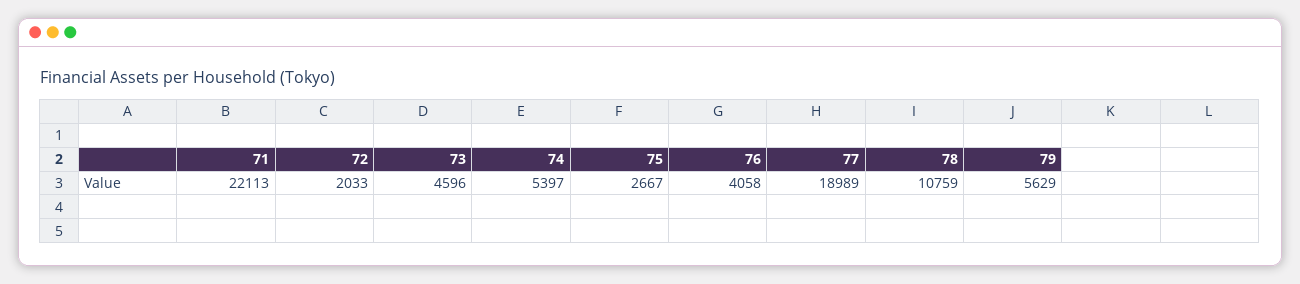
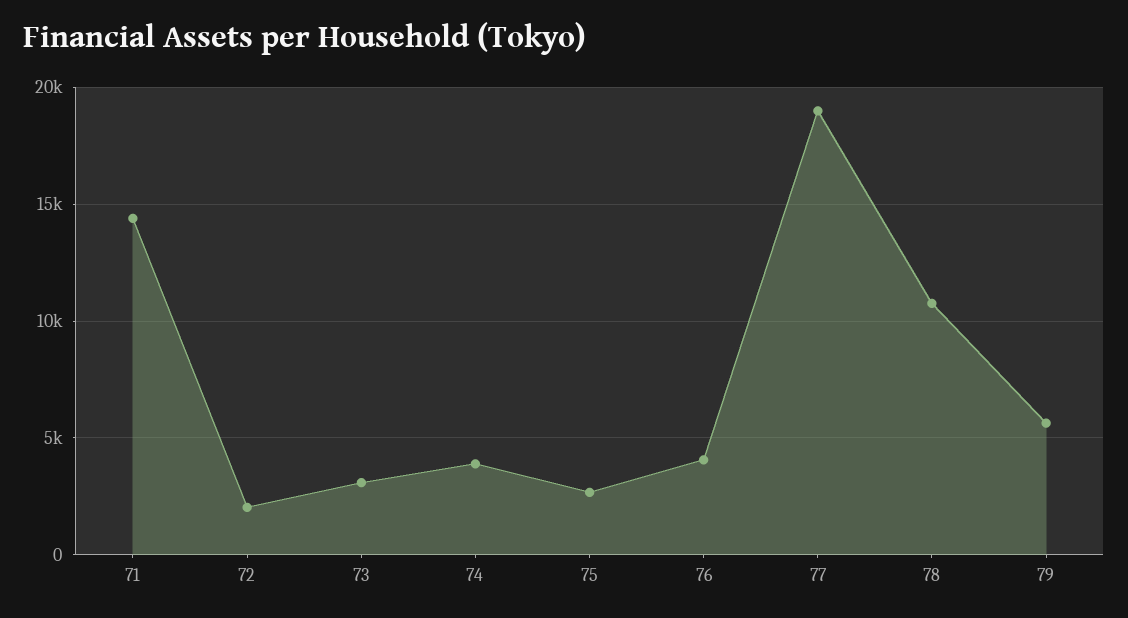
71: 22113 -> 14500
73: 4596 -> 3000
74: 5397 -> 4000

